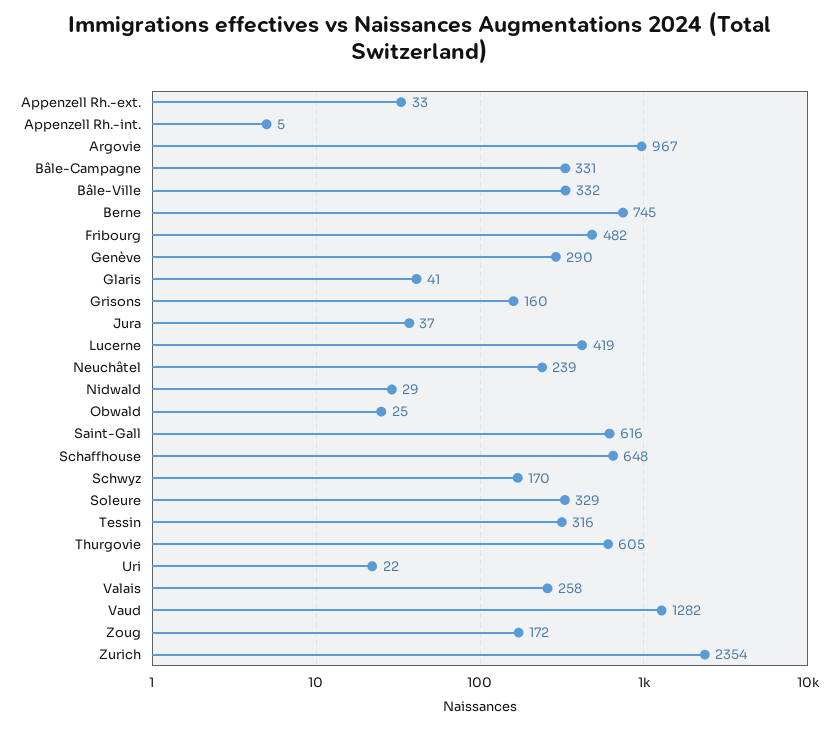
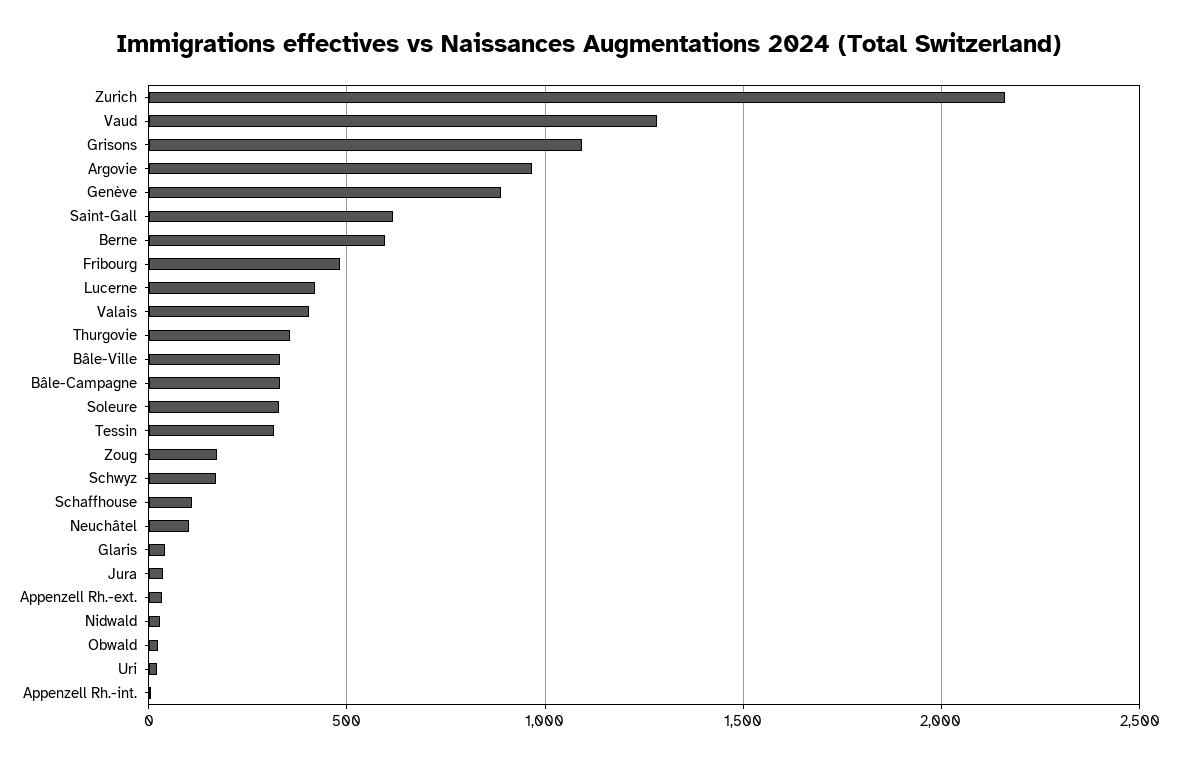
Berne: 745 -> 600
Genève: 290 -> 900
Grisons: 160 -> 1100
Neuchâtel: 239 -> 100
Schaffhouse: 648 -> 100
Thurgovie: 605 -> 350
Valais: 258 -> 400
Zurich: 2354 -> 2150

